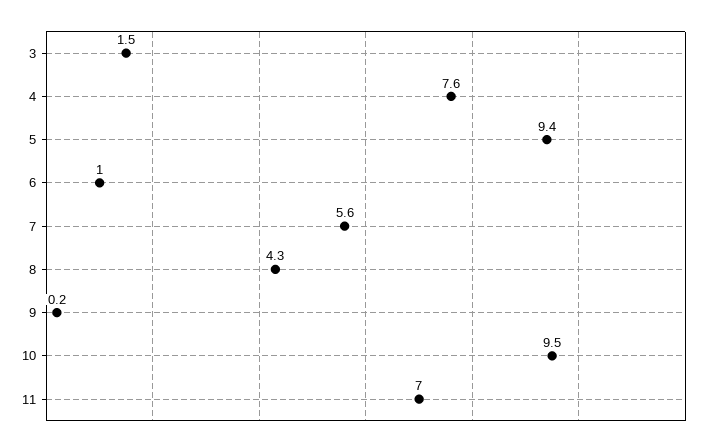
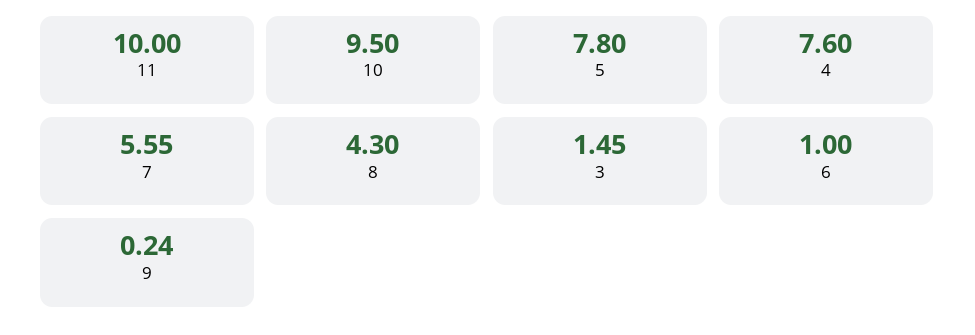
5: 9.4 -> 7.8
11: 7 -> 10

